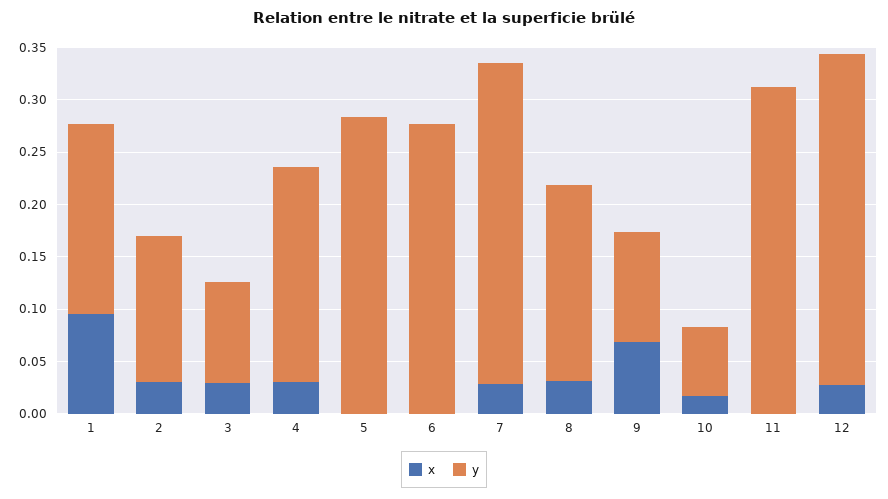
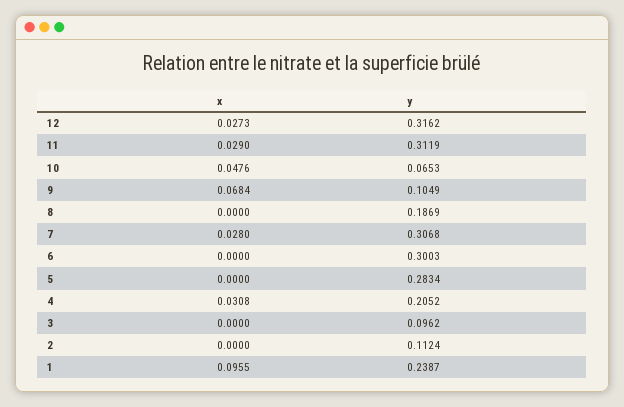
y, 1: 0.18 -> 0.2387
x, 2: 0.03 -> 0
y, 2: 0.14 -> 0.1124
x, 3: 0.03 -> 0
y, 6: 0.28 -> 0.3003
x, 8: 0.03 -> 0
x, 10: 0.02 -> 0.0476
x, 11: 0 -> 0.029

